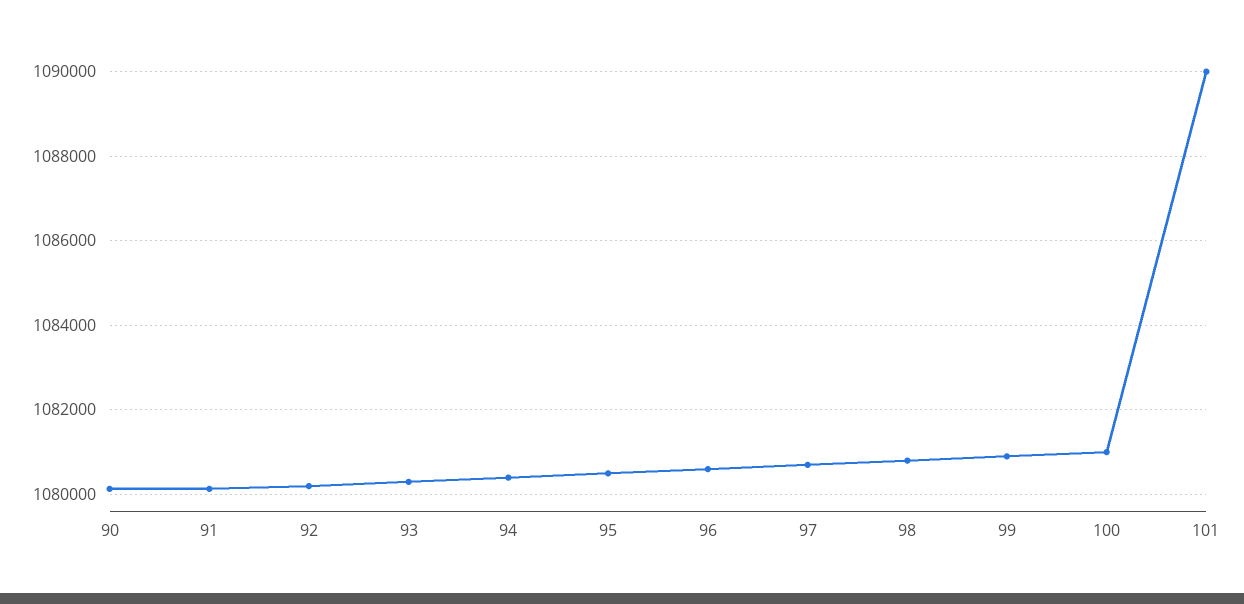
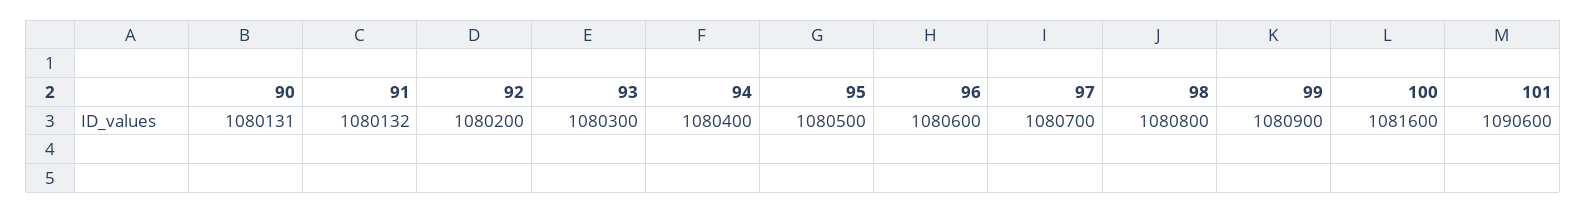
100: 1081000 -> 1081600
101: 1090000 -> 1090600

